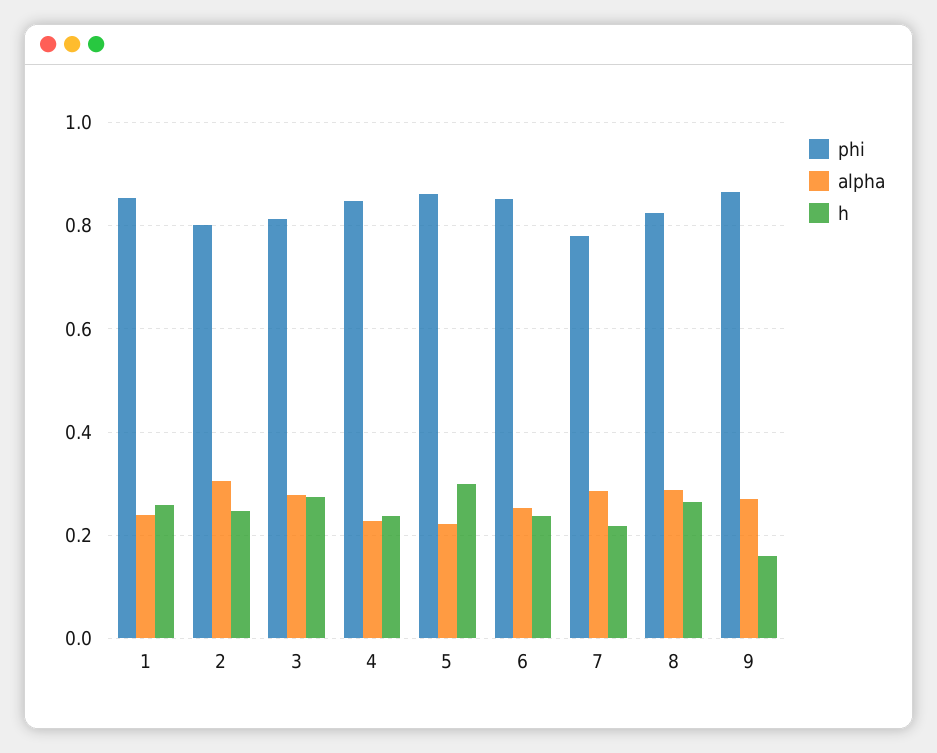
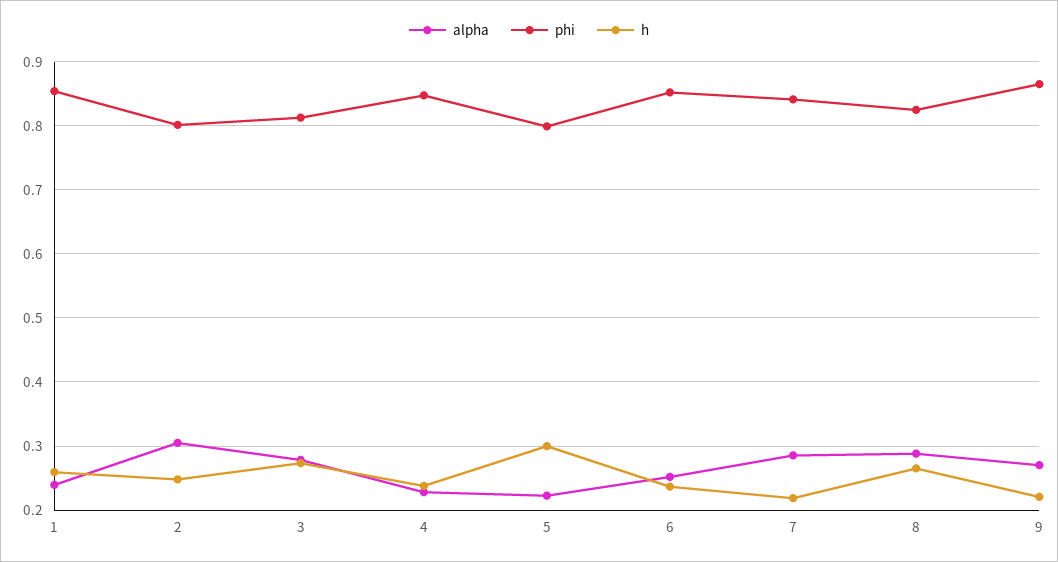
phi, 5: 0.86 -> 0.8
phi, 7: 0.78 -> 0.84
h, 9: 0.16 -> 0.22

